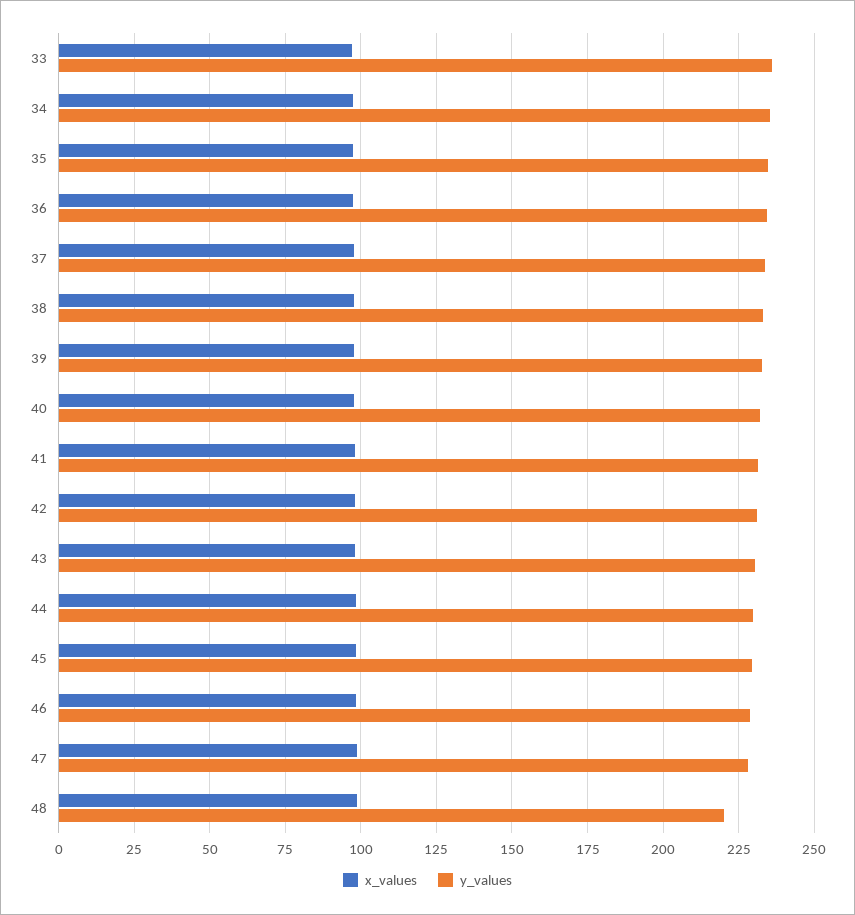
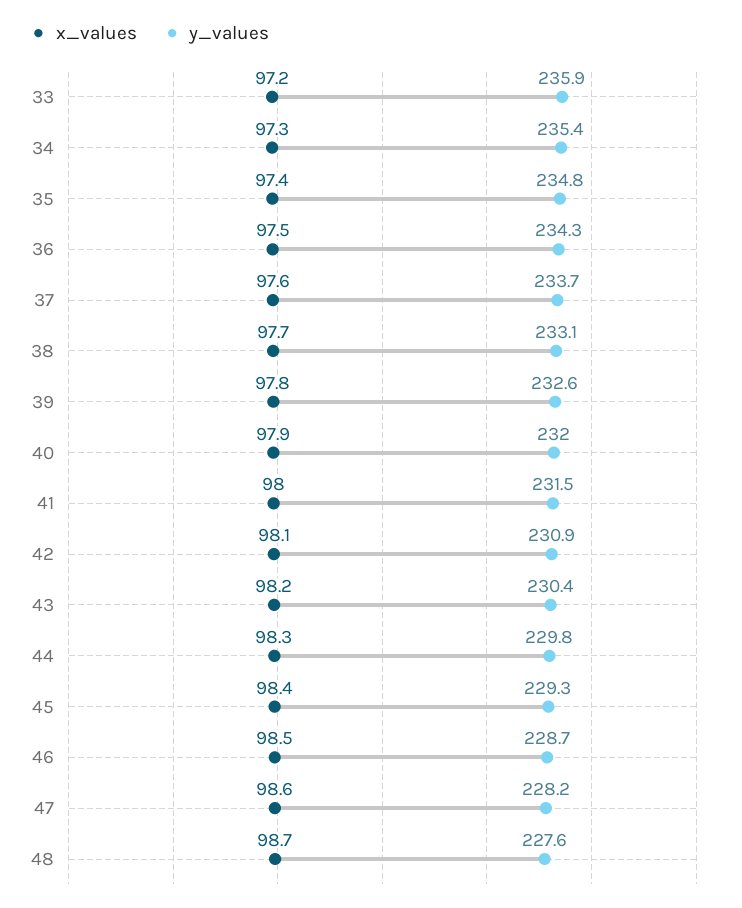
y_values, 48: 220 -> 227.6

